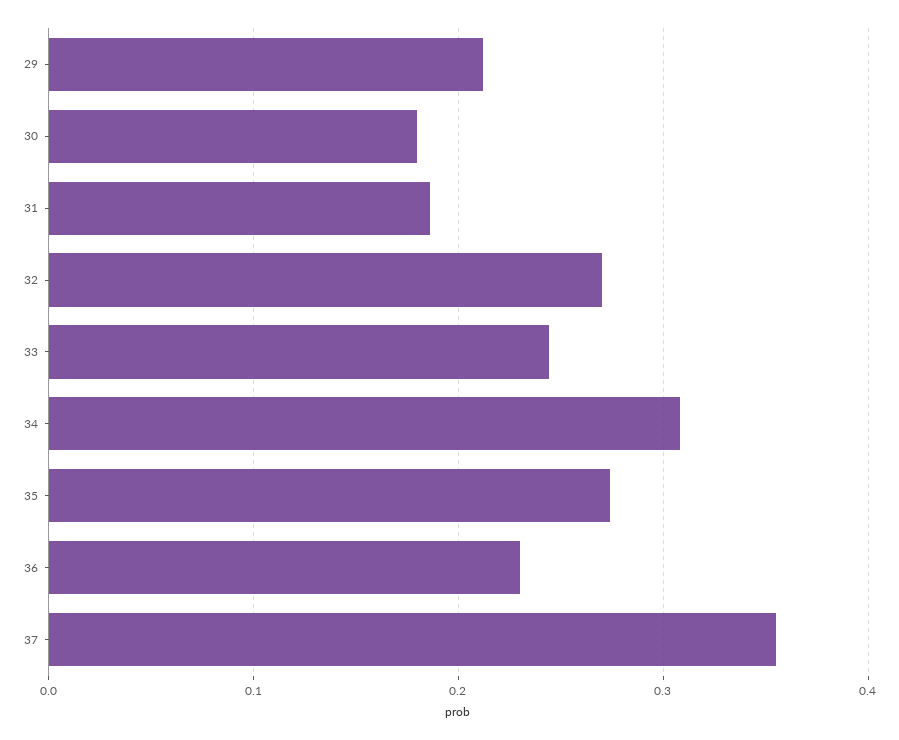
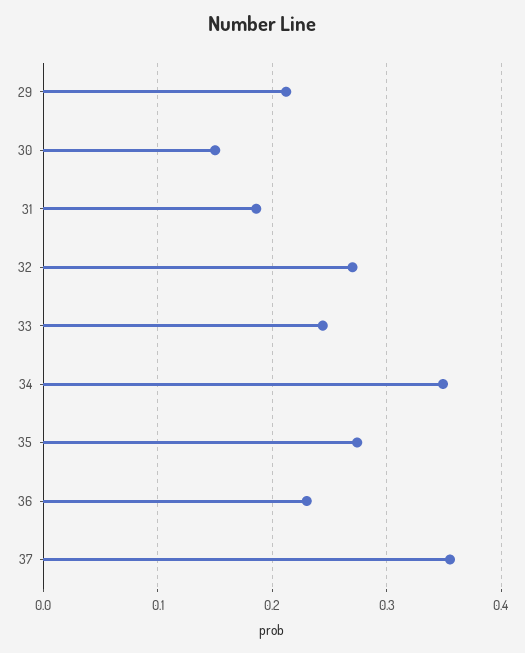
30: 0.18 -> 0.15
34: 0.31 -> 0.35

